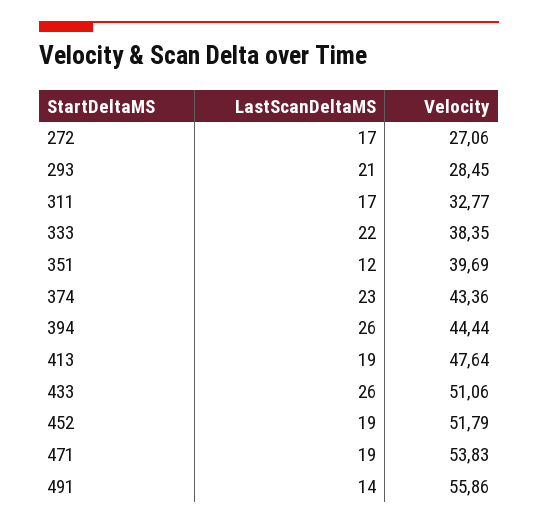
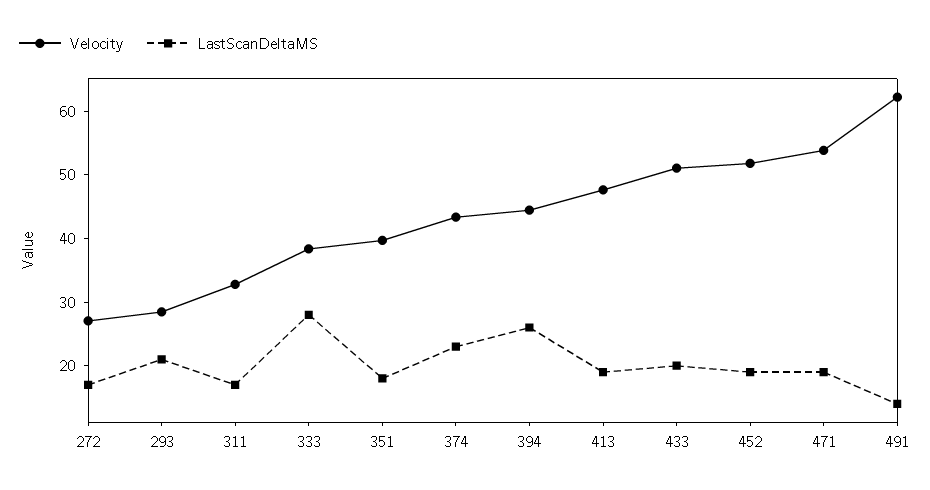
LastScanDeltaMS, 333: 22 -> 28
LastScanDeltaMS, 351: 12 -> 18
LastScanDeltaMS, 433: 26 -> 20
Velocity, 491: 55.86 -> 62

